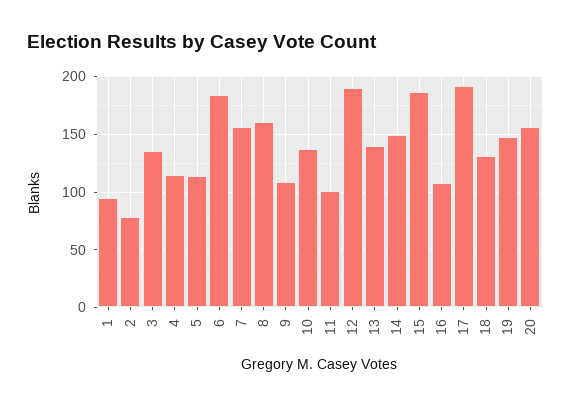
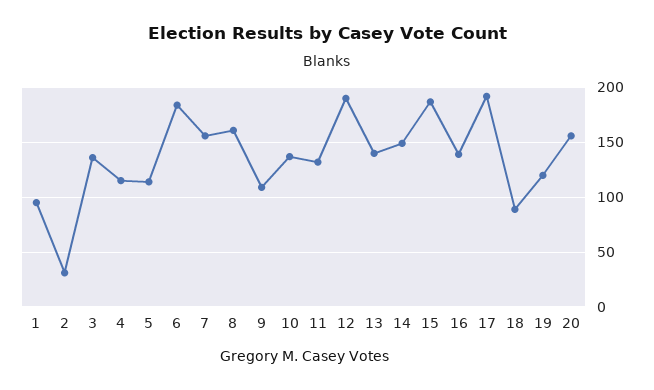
2: 80 -> 30
11: 100 -> 130
16: 110 -> 140
18: 130 -> 90
19: 150 -> 120

